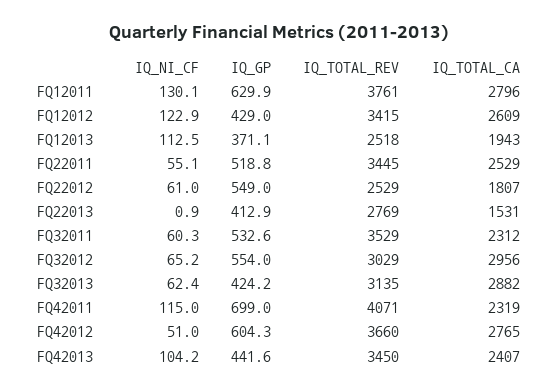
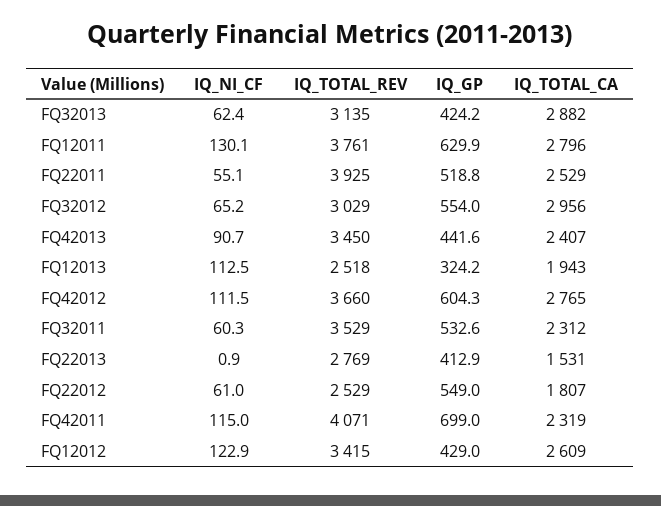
IQ_GP, FQ12013: 371.1 -> 324.2
IQ_TOTAL_REV, FQ22011: 3445 -> 3925
IQ_NI_CF, FQ42012: 51 -> 111.5
IQ_NI_CF, FQ42013: 104.2 -> 90.7

